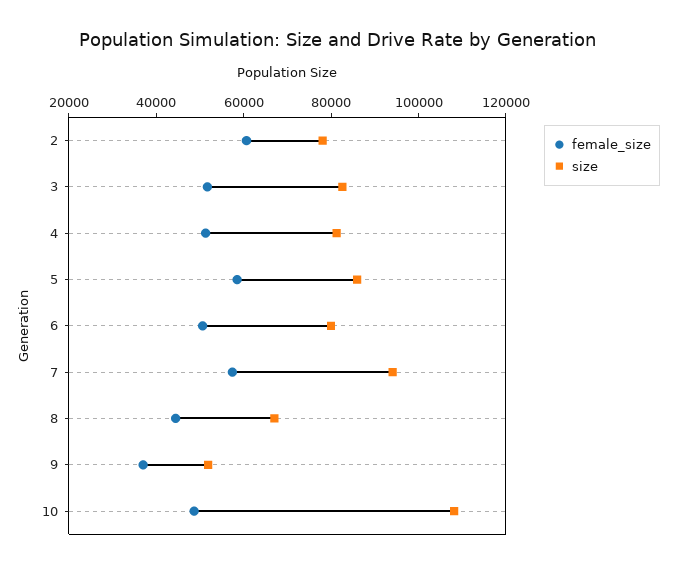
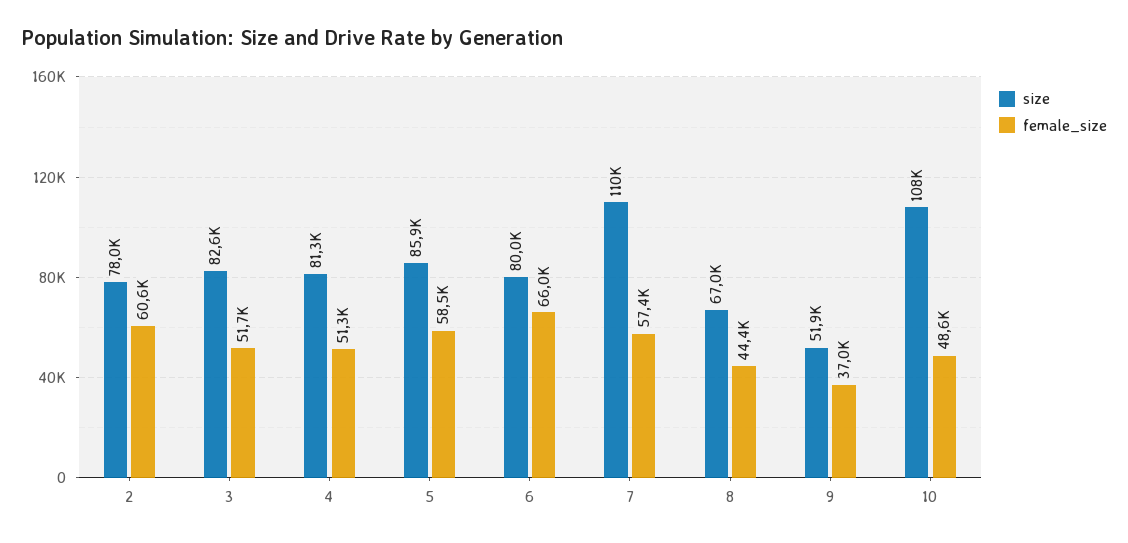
female_size, 6: 50000 -> 66000
size, 7: 95000 -> 110000

